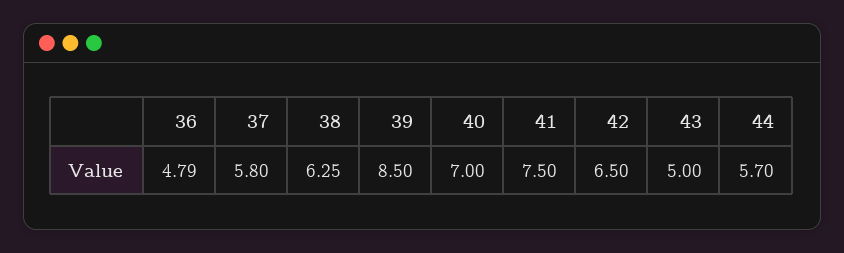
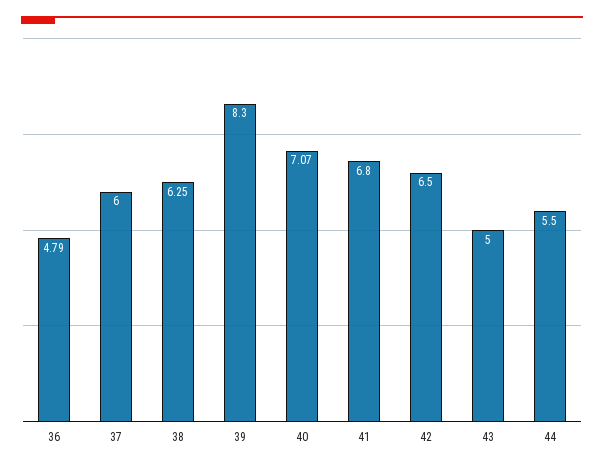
37: 5.8 -> 6
39: 8.5 -> 8.3
40: 7 -> 7.07
41: 7.5 -> 6.8
44: 5.7 -> 5.5

